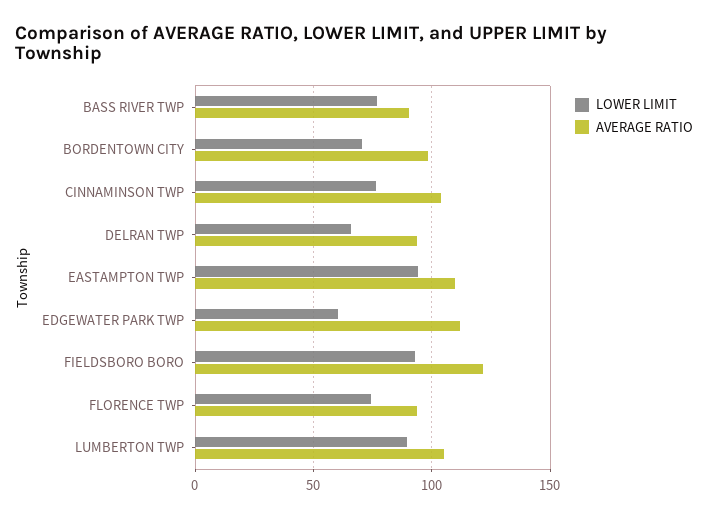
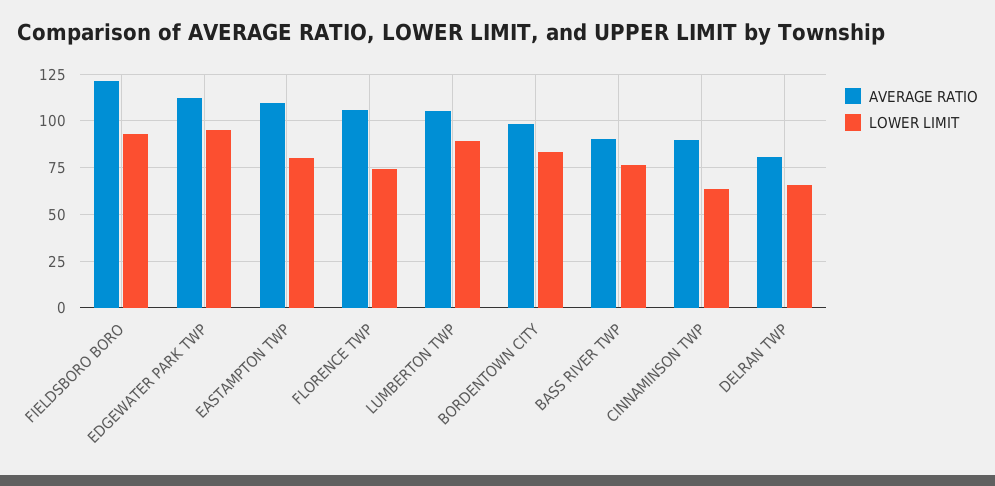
LOWER LIMIT, BORDENTOWN CITY: 70 -> 85
LOWER LIMIT, CINNAMINSON TWP: 75 -> 65
AVERAGE RATIO, CINNAMINSON TWP: 105 -> 90
AVERAGE RATIO, DELRAN TWP: 95 -> 80
LOWER LIMIT, EASTAMPTON TWP: 95 -> 80
LOWER LIMIT, EDGEWATER PARK TWP: 60 -> 95
AVERAGE RATIO, FLORENCE TWP: 95 -> 105

